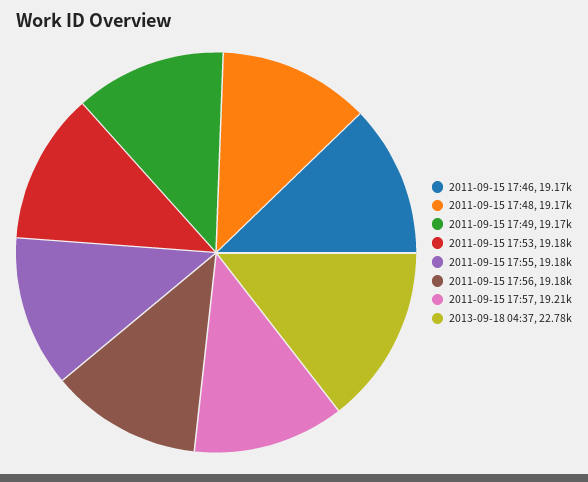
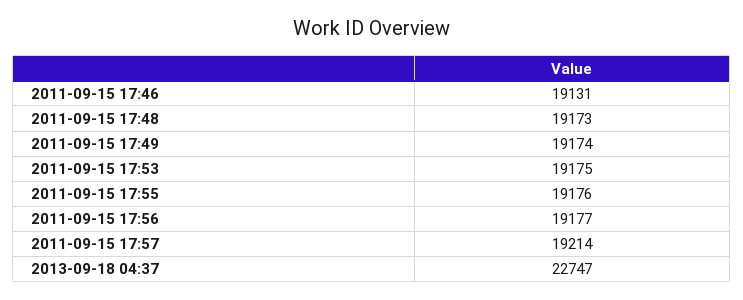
2011-09-15 17:46: 19170 -> 19131
2013-09-18 04:37: 22780 -> 22747

